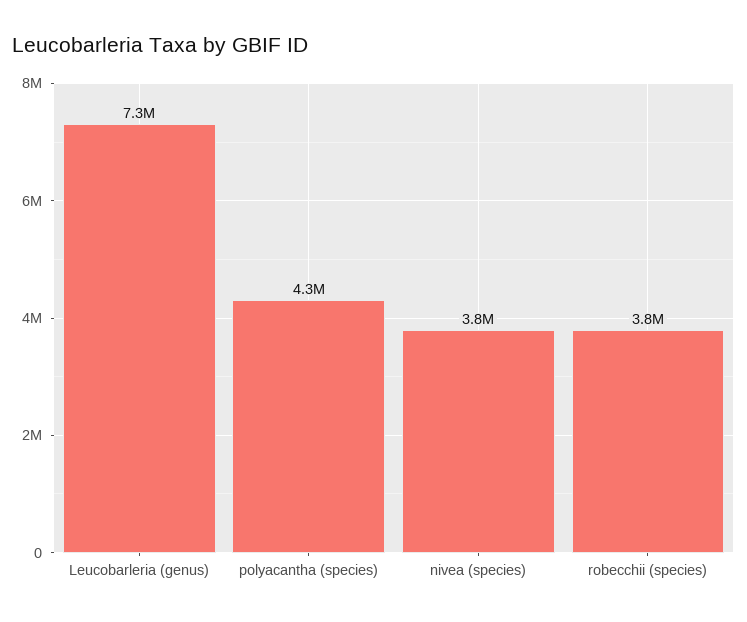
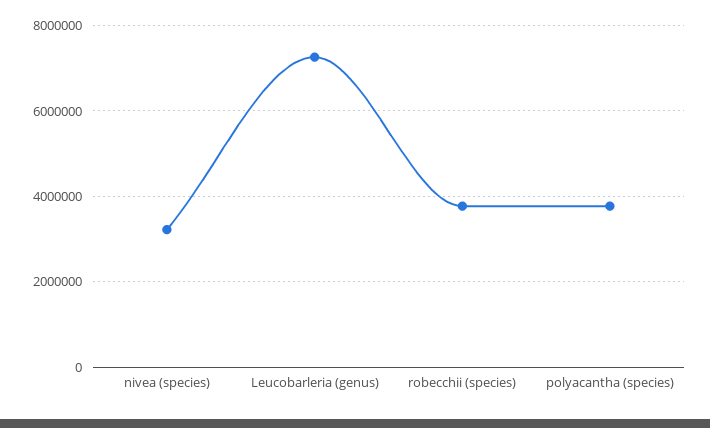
polyacantha (species): 4300000 -> 3800000
nivea (species): 3800000 -> 3200000

